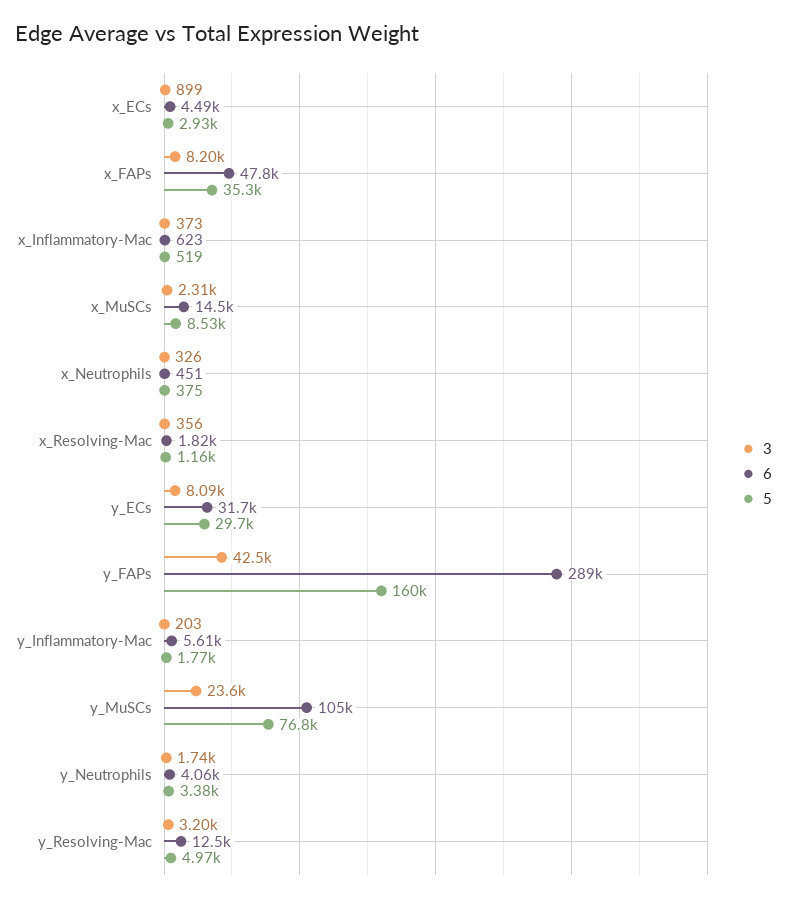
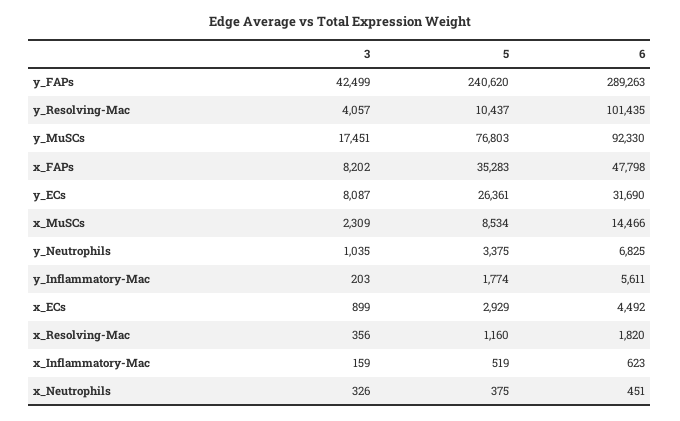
3, x_Inflammatory-Mac: 373 -> 159
5, y_ECs: 29700 -> 26361
5, y_FAPs: 160000 -> 240620
3, y_MuSCs: 23600 -> 17451
6, y_MuSCs: 105000 -> 92330
3, y_Neutrophils: 1740 -> 1035
6, y_Neutrophils: 4060 -> 6825
3, y_Resolving-Mac: 3200 -> 4057
6, y_Resolving-Mac: 12500 -> 101435
5, y_Resolving-Mac: 4970 -> 10437

